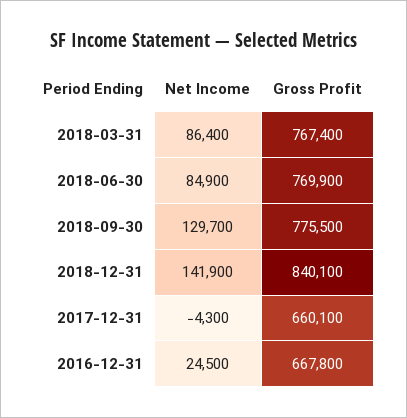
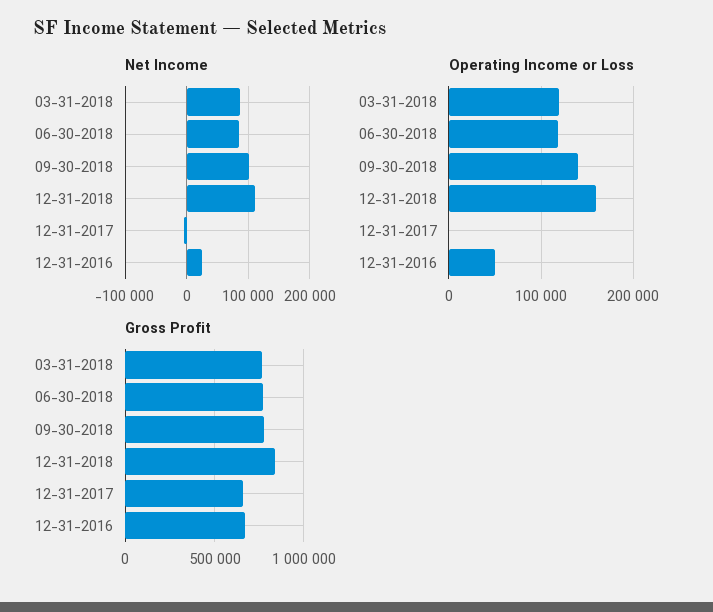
Net Income, 2018-09-30: 129700 -> 100000
Net Income, 2018-12-31: 141900 -> 110000
Operating Income or Loss, 2018-03-31: none -> 120000
Operating Income or Loss, 2018-06-30: none -> 120000
Operating Income or Loss, 2018-09-30: none -> 140000
Operating Income or Loss, 2018-12-31: none -> 160000
Operating Income or Loss, 2017-12-31: none -> 0
Operating Income or Loss, 2016-12-31: none -> 50000

